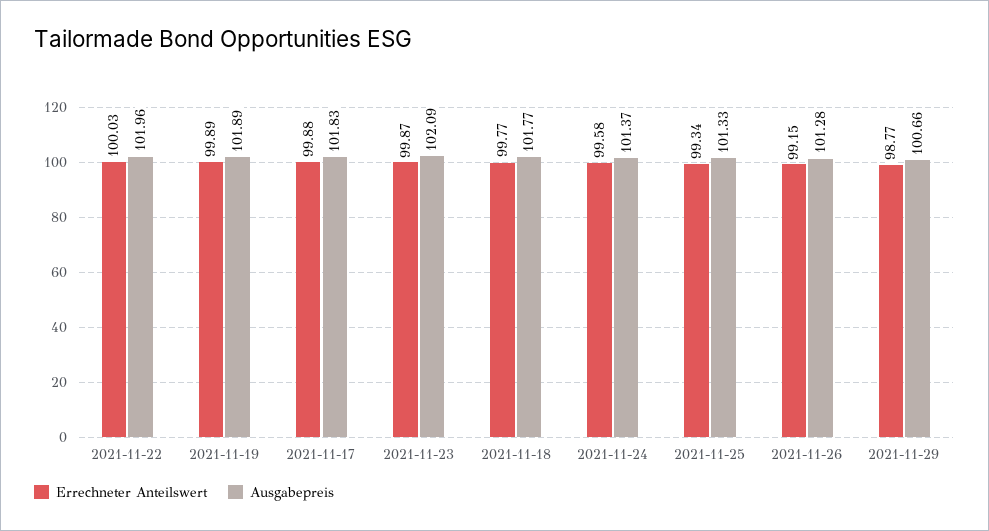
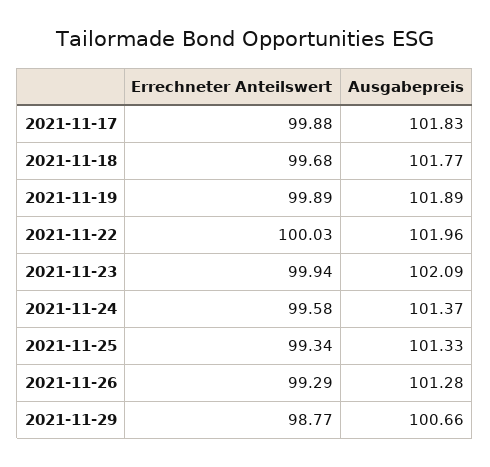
Errechneter Anteilswert, 2021-11-23: 99.87 -> 99.94
Errechneter Anteilswert, 2021-11-18: 99.77 -> 99.68
Errechneter Anteilswert, 2021-11-26: 99.15 -> 99.29

